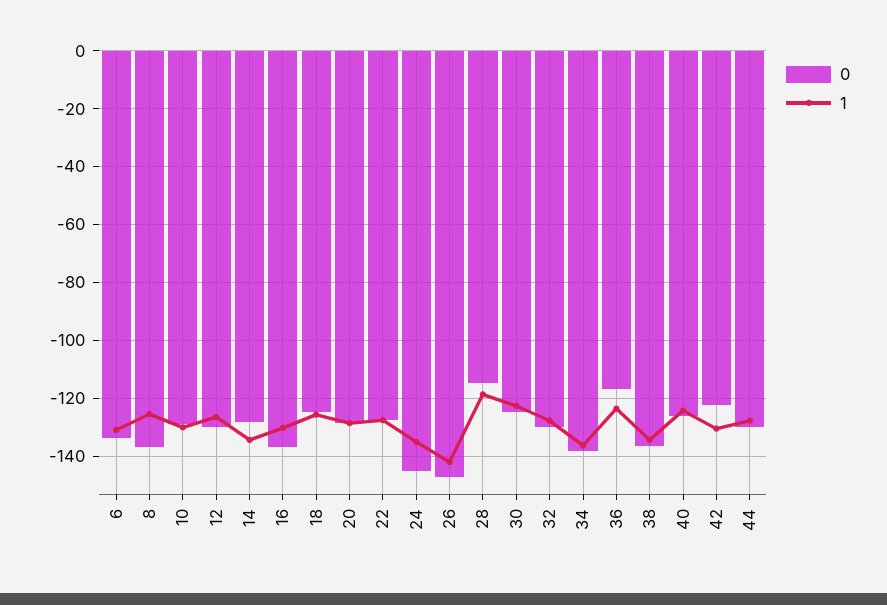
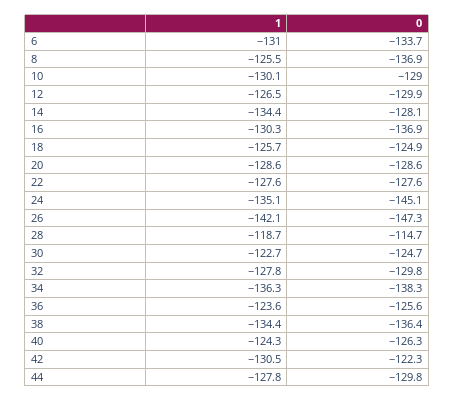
0, 36: -117.5 -> -125.6

